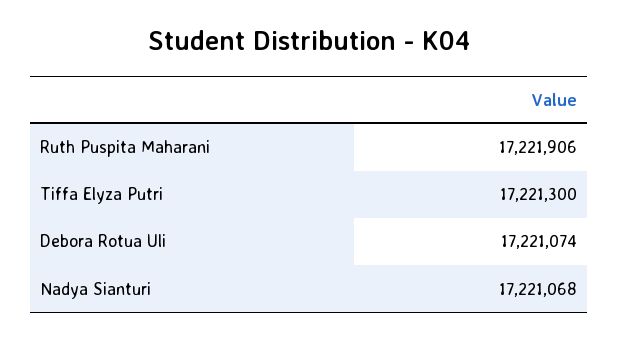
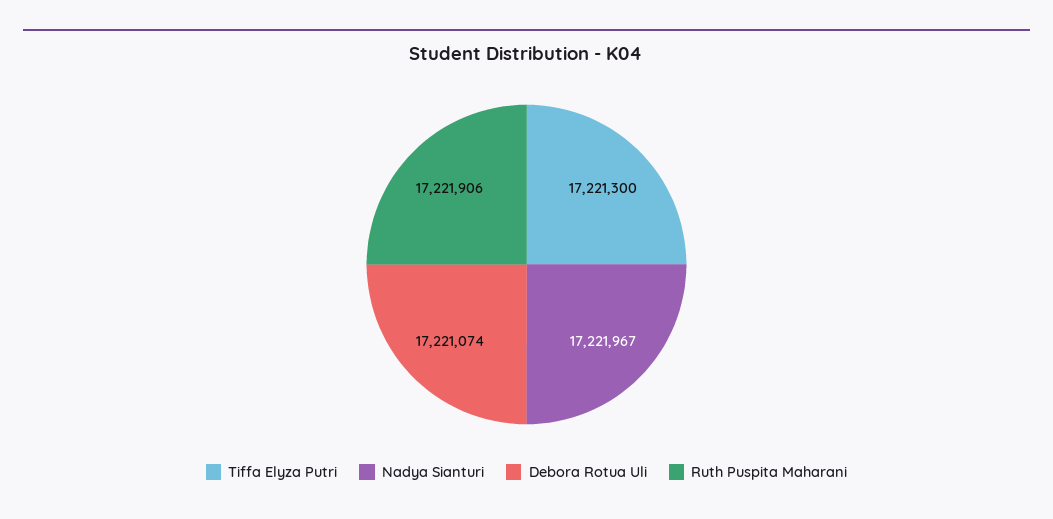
Nadya Sianturi: 17221068 -> 17221967

